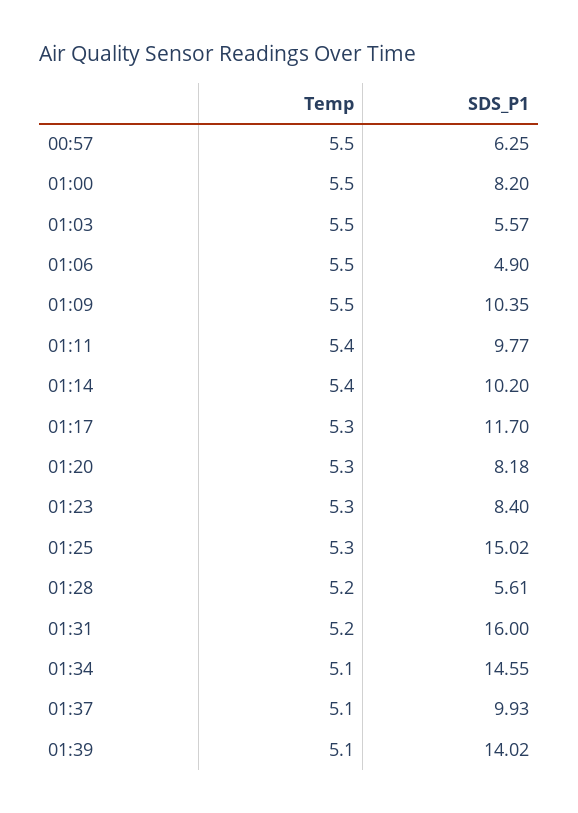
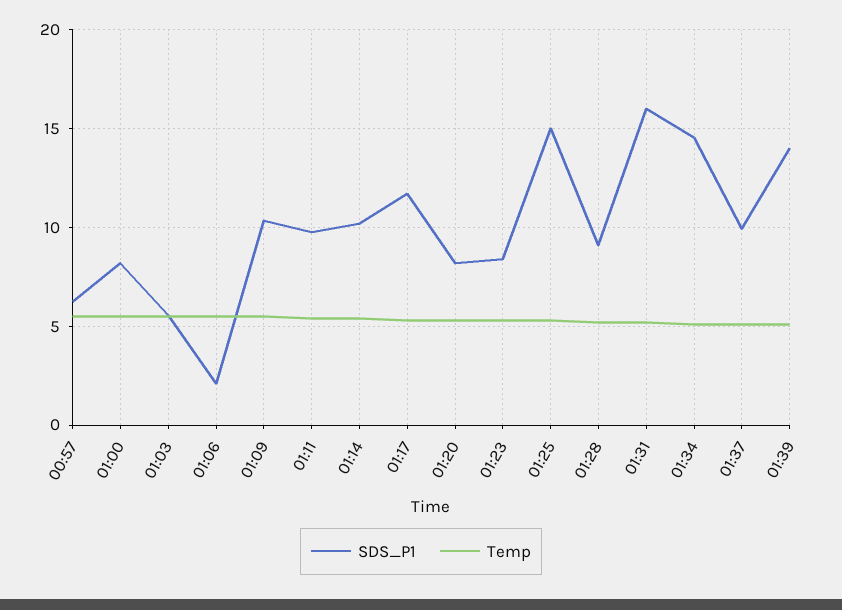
SDS_P1, 01:06: 4.9 -> 2
SDS_P1, 01:28: 5.61 -> 9

